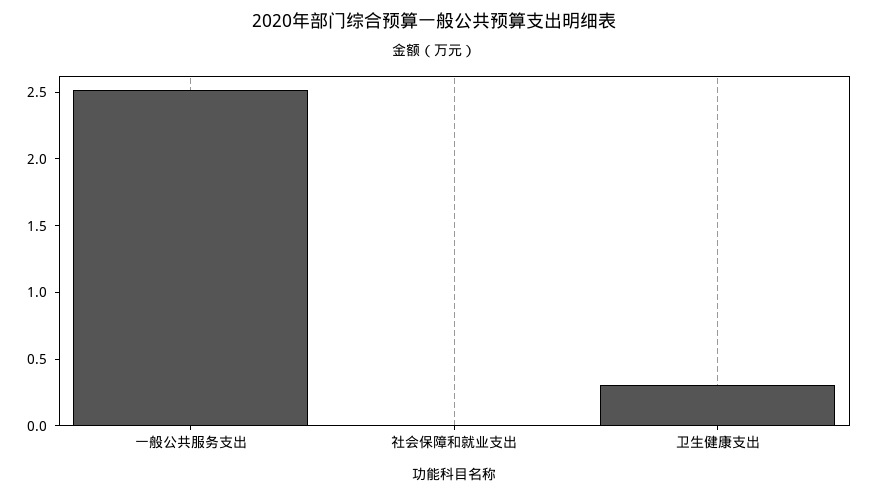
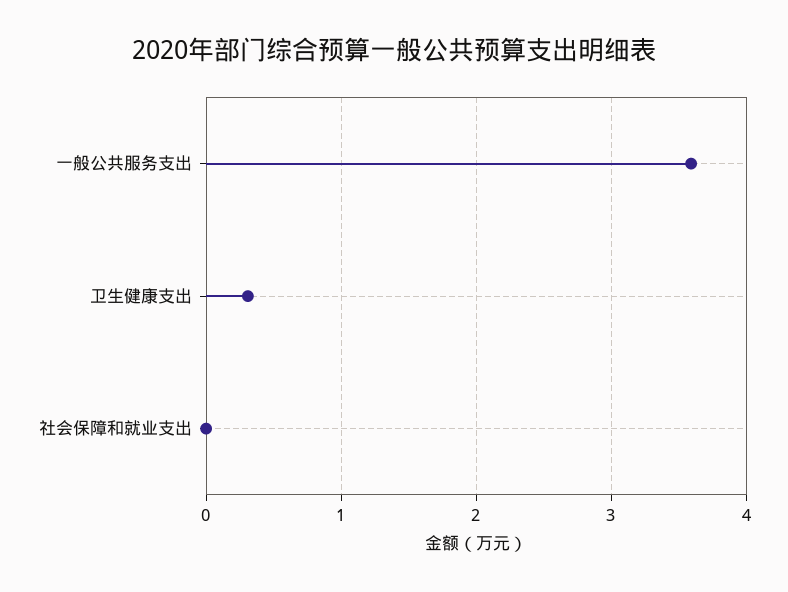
一般公共服务支出: 2.5 -> 3.6

